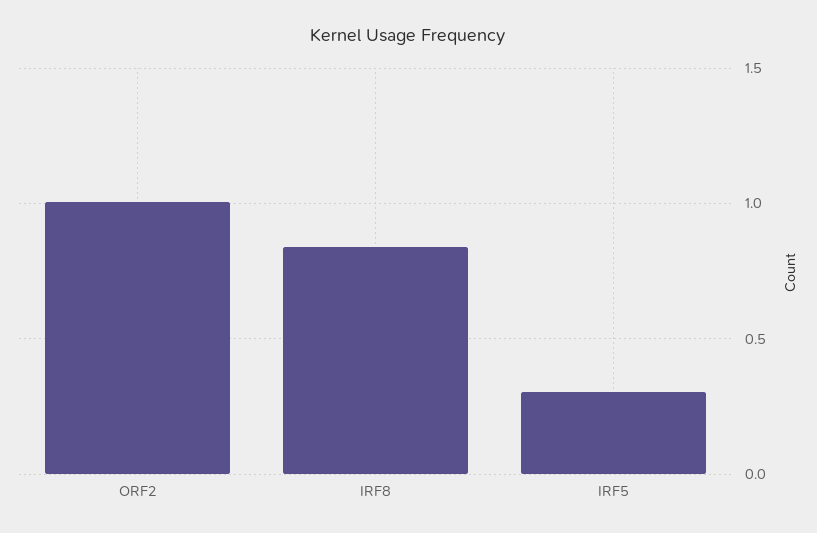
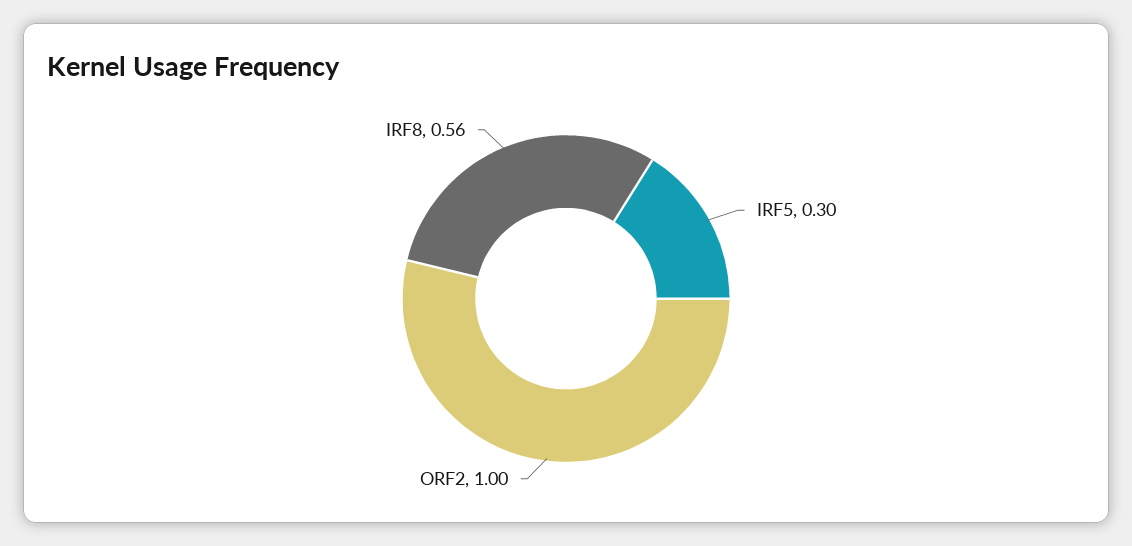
IRF8: 0.85 -> 0.56

